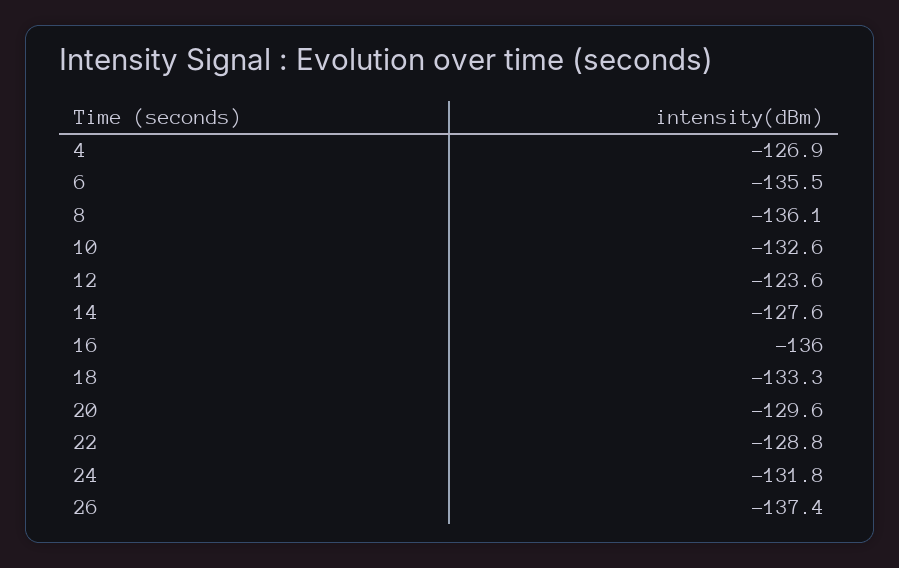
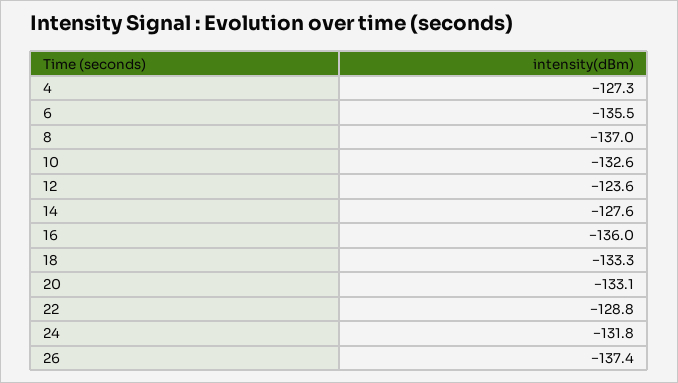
4: -126.9 -> -127.3
8: -136.1 -> -137
20: -129.6 -> -133.1

